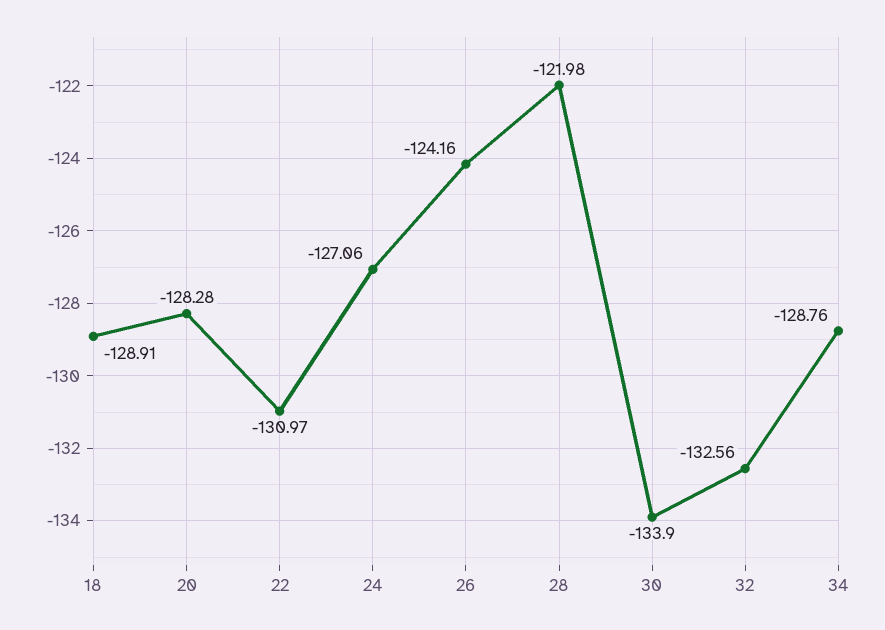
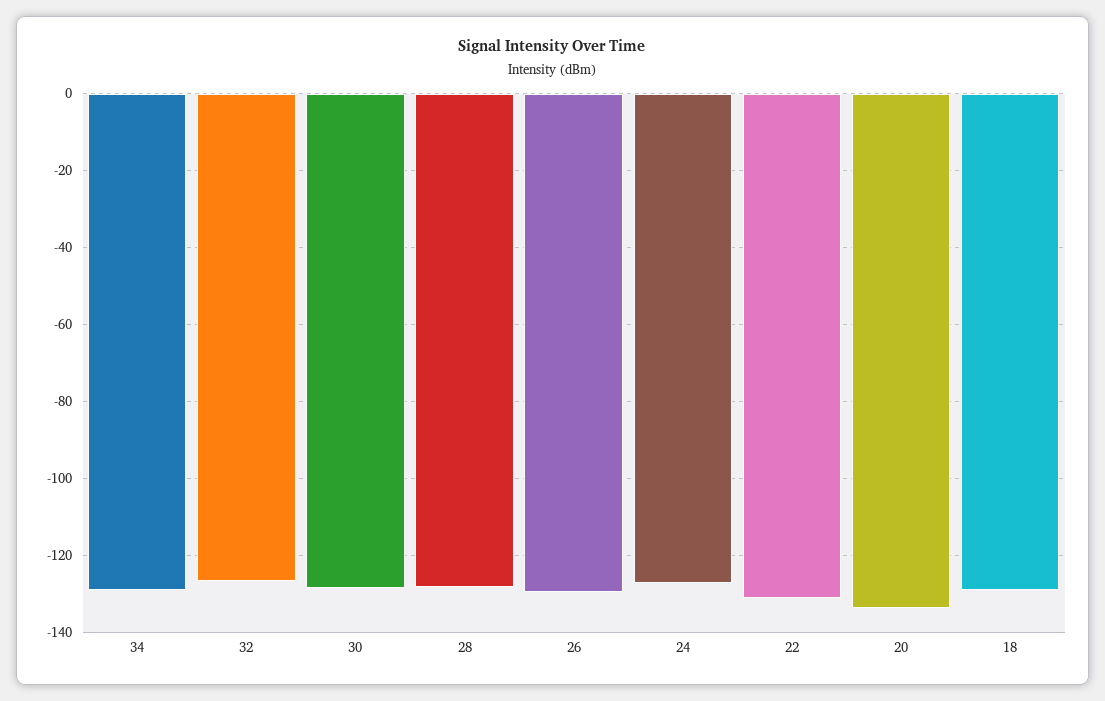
20: -128.28 -> -134
26: -124.16 -> -130
28: -121.98 -> -128
30: -133.9 -> -128
32: -132.56 -> -126

